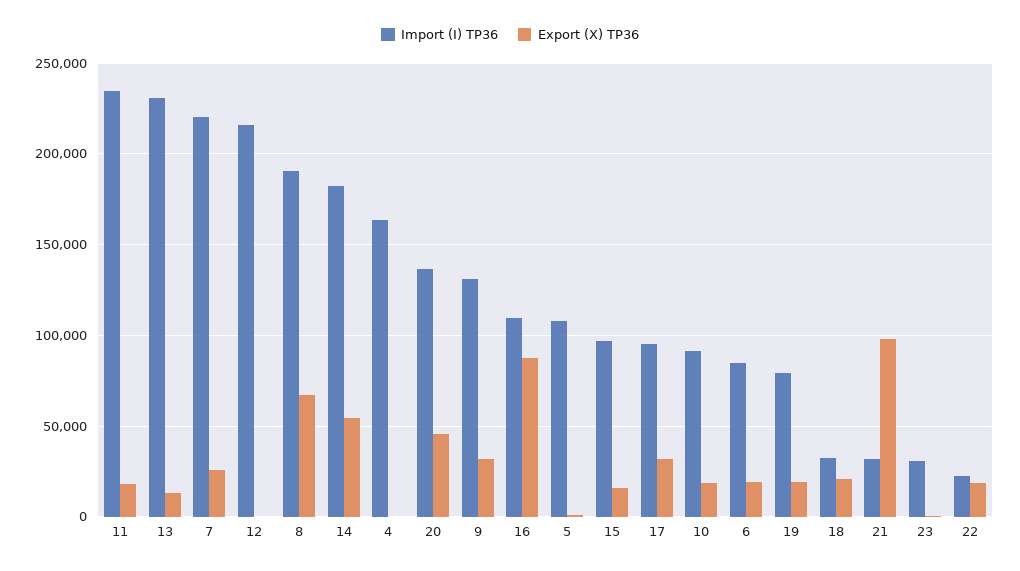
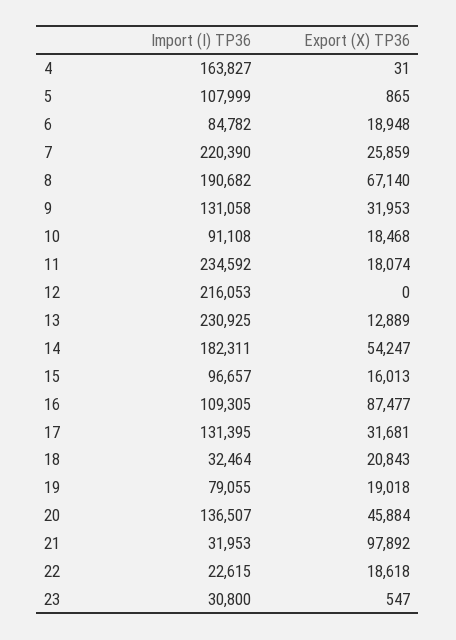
Import (I) TP36, 17: 95000 -> 131395

